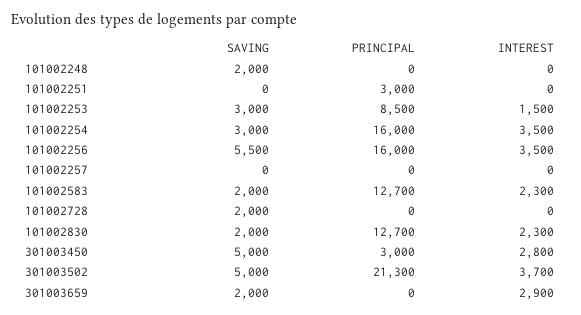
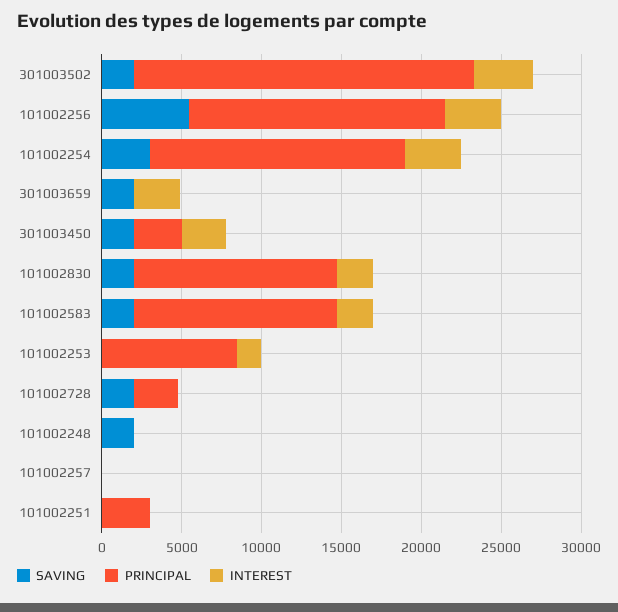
SAVING, 101002253: 3000 -> 0
PRINCIPAL, 101002728: 0 -> 3000
SAVING, 301003450: 5000 -> 2000
SAVING, 301003502: 5000 -> 2000

